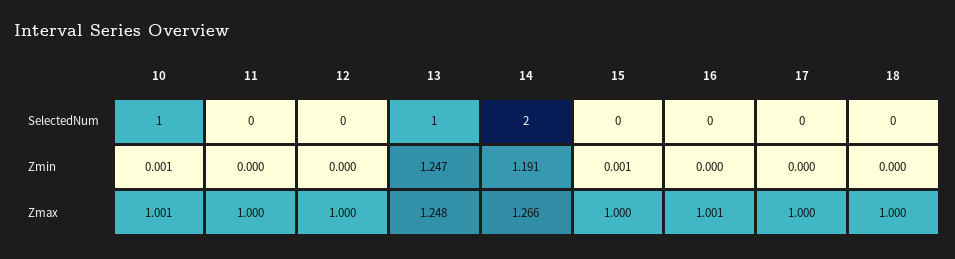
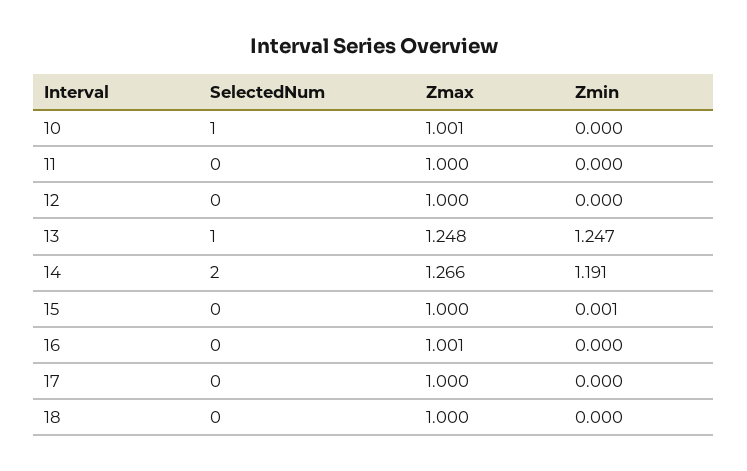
10, Zmin: 0.001 -> 0

